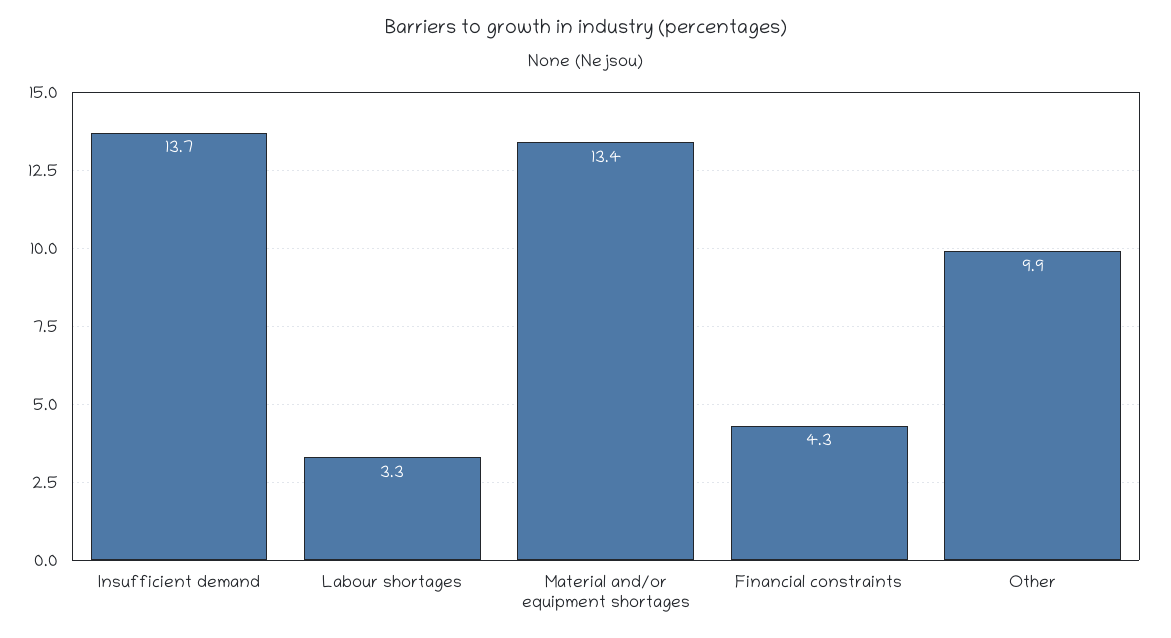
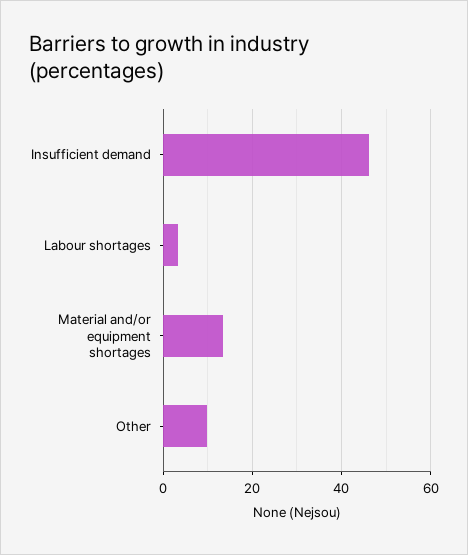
Insufficient demand: 13.7 -> 46
Financial constraints: 4.3 -> none

